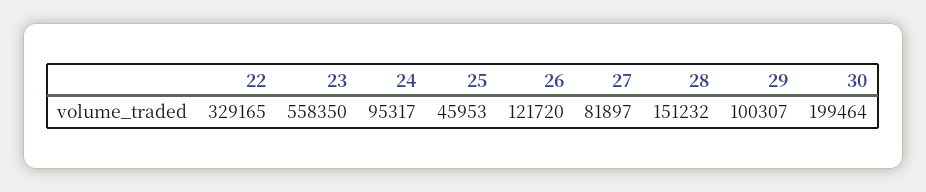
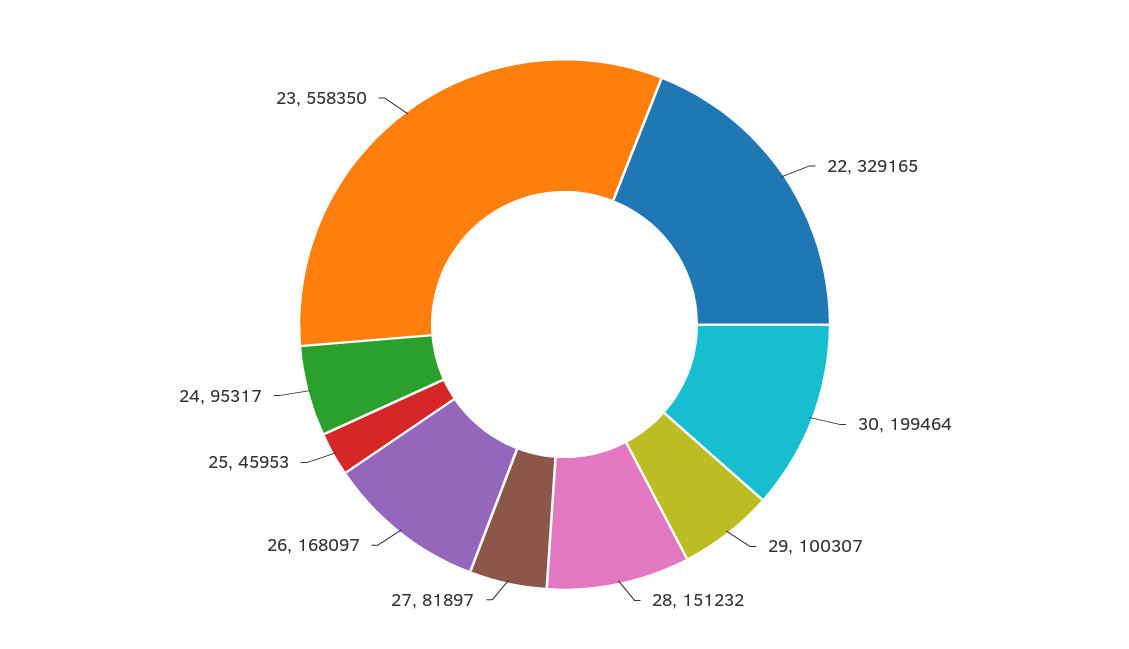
26: 121720 -> 168097

